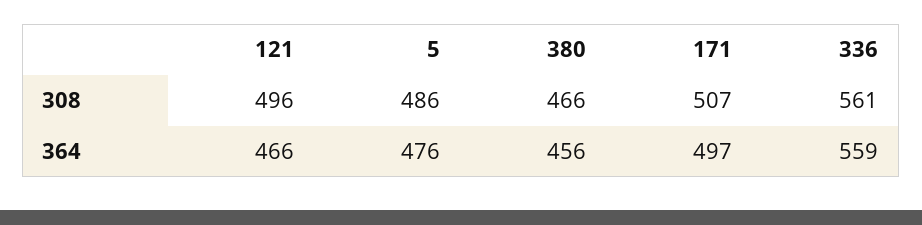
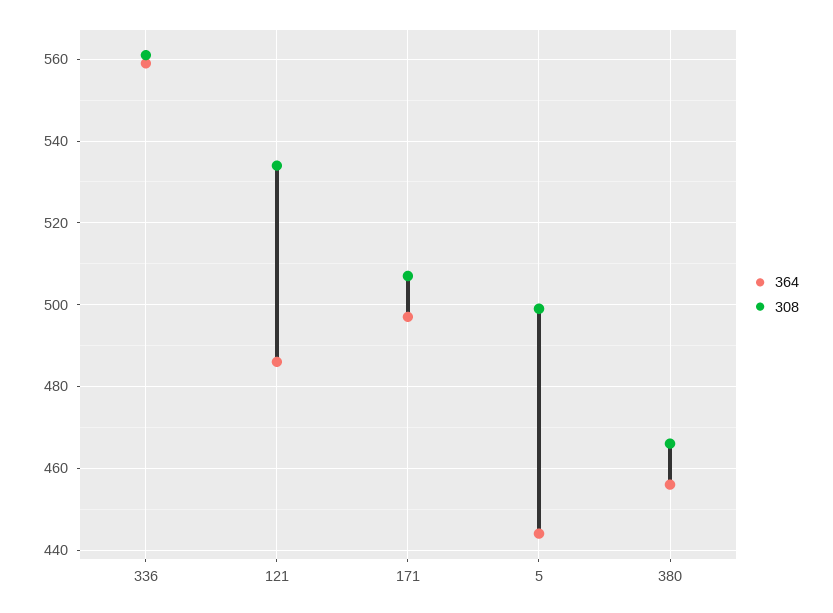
308, 121: 496 -> 535
308, 5: 486 -> 500
364, 121: 466 -> 485
364, 5: 476 -> 445

